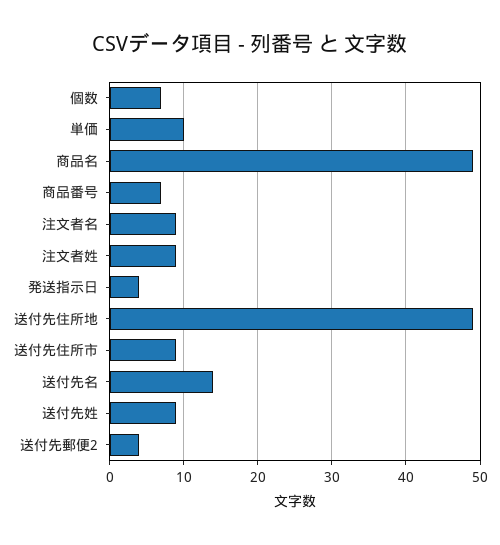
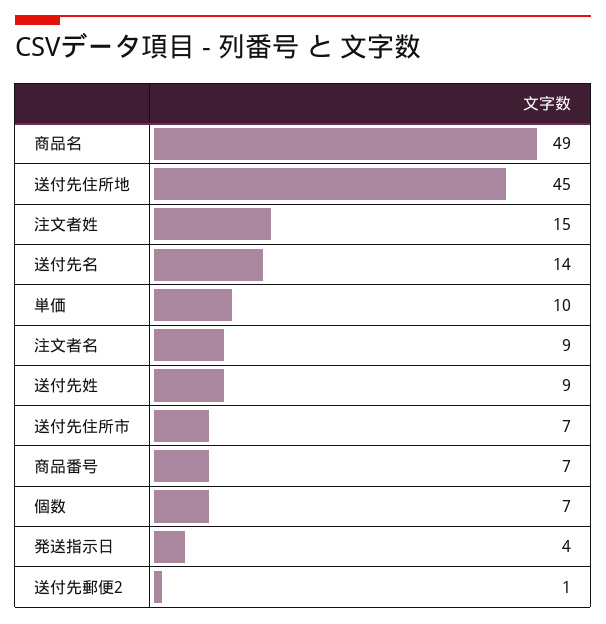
注文者姓: 9 -> 15
送付先住所地: 49 -> 45
送付先住所市: 9 -> 7
送付先郵便2: 4 -> 1

